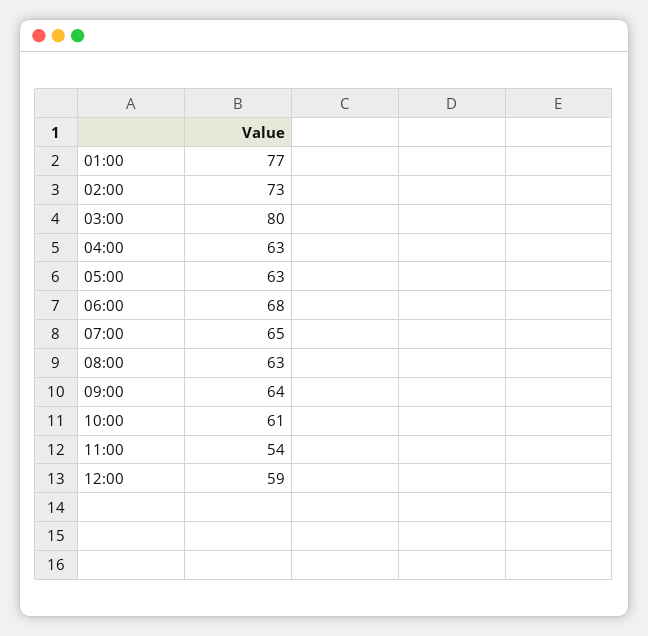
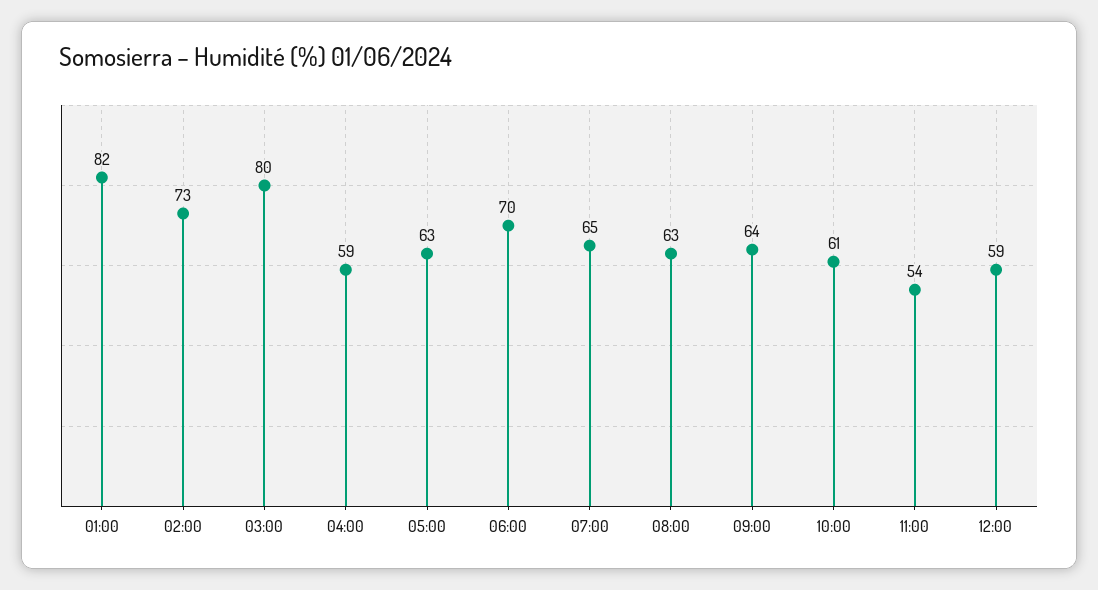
01:00: 77 -> 82
04:00: 63 -> 59
06:00: 68 -> 70

